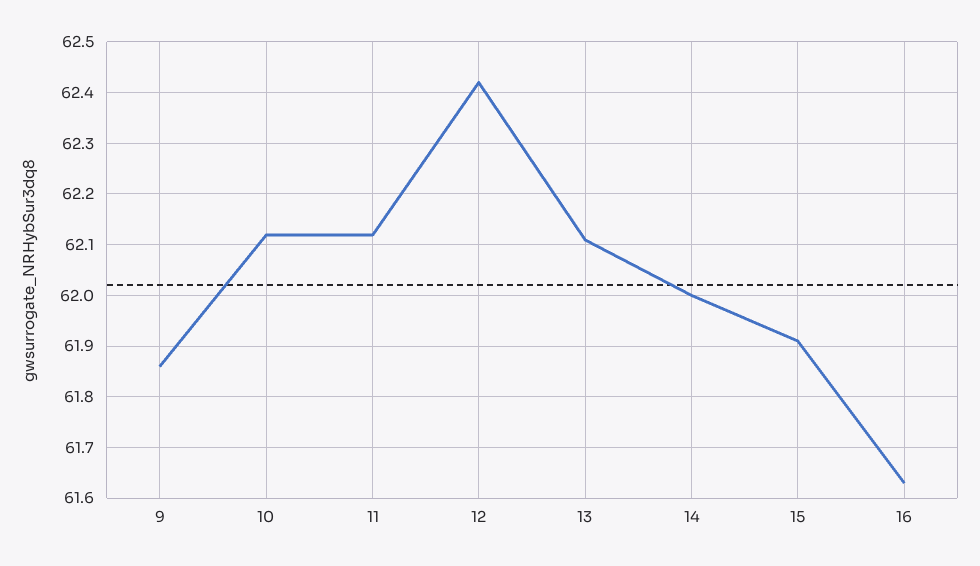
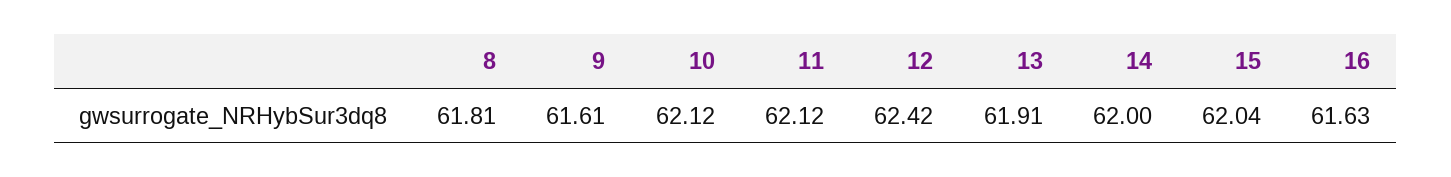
9: 61.85 -> 61.61
13: 62.1 -> 61.91
15: 61.9 -> 62.04
8: none -> 61.81

